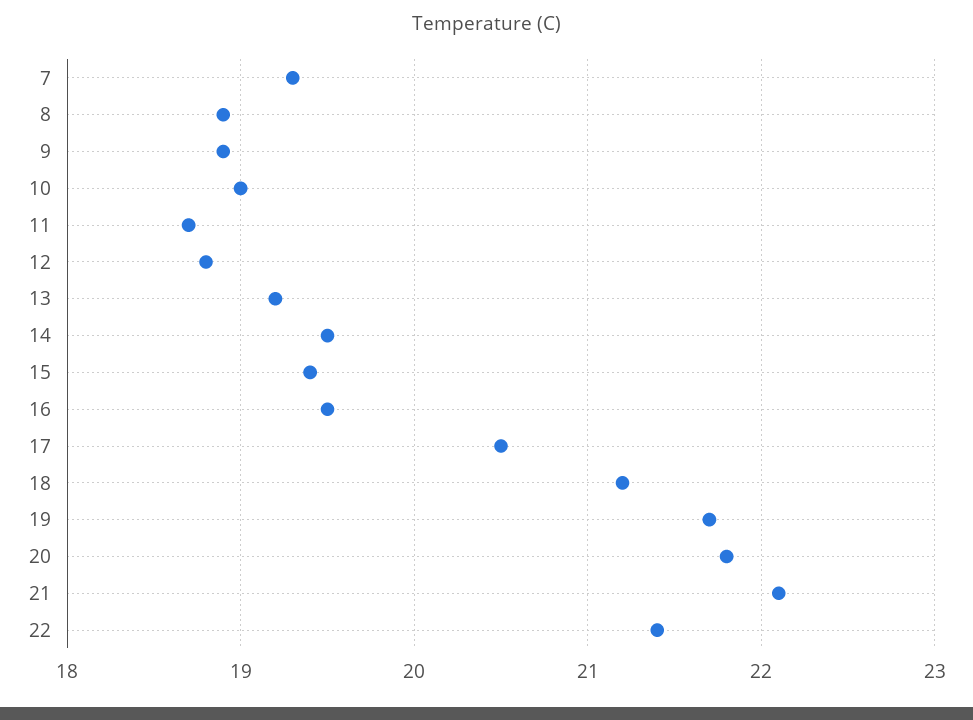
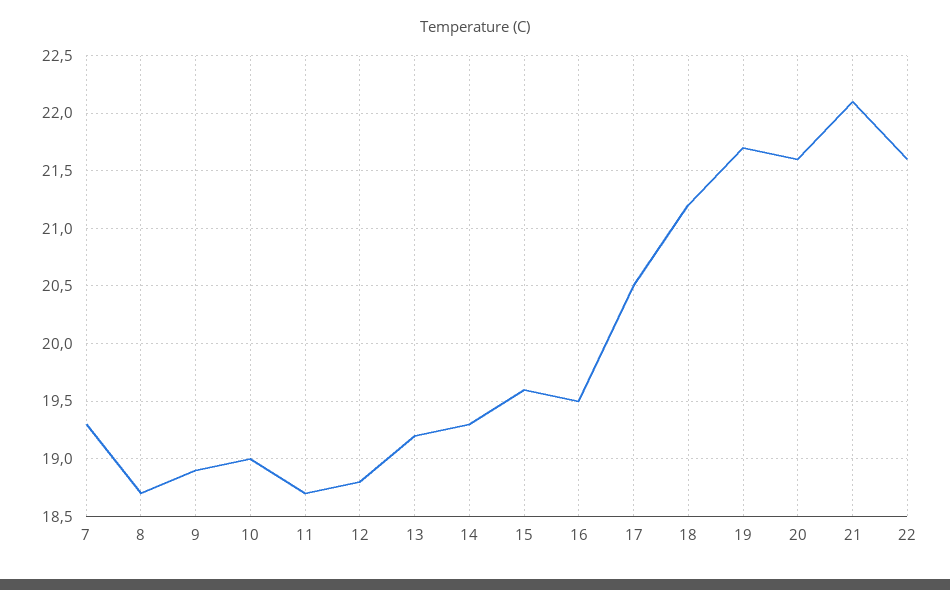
8: 18.9 -> 18.7
14: 19.5 -> 19.3
15: 19.4 -> 19.6
20: 21.8 -> 21.6
22: 21.4 -> 21.6

